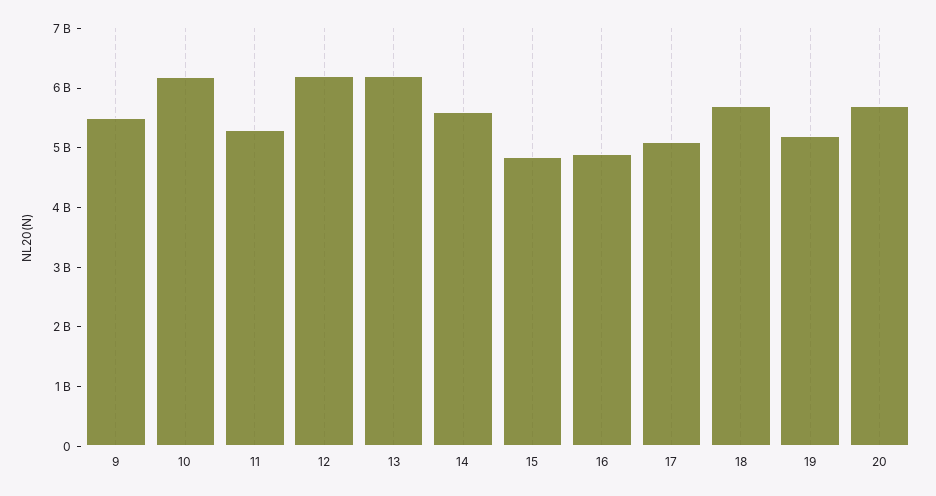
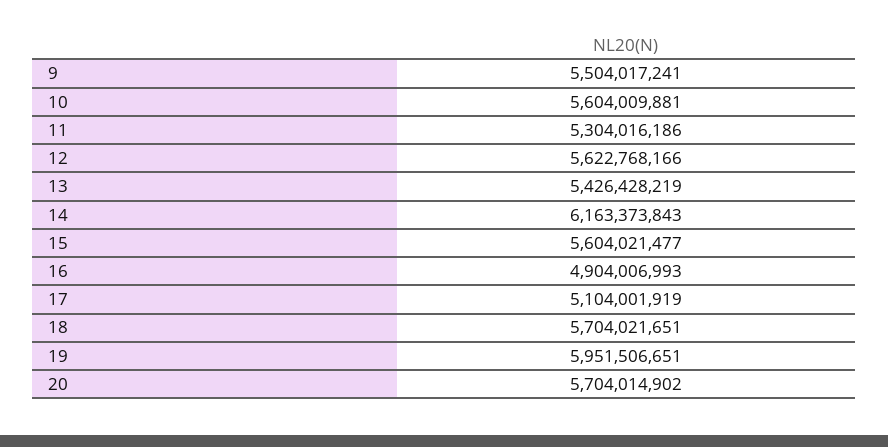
10: 6200000000 -> 5604009881
12: 6200000000 -> 5622768166
13: 6200000000 -> 5426428219
14: 5600000000 -> 6163373843
15: 4800000000 -> 5604021477
19: 5200000000 -> 5951506651

